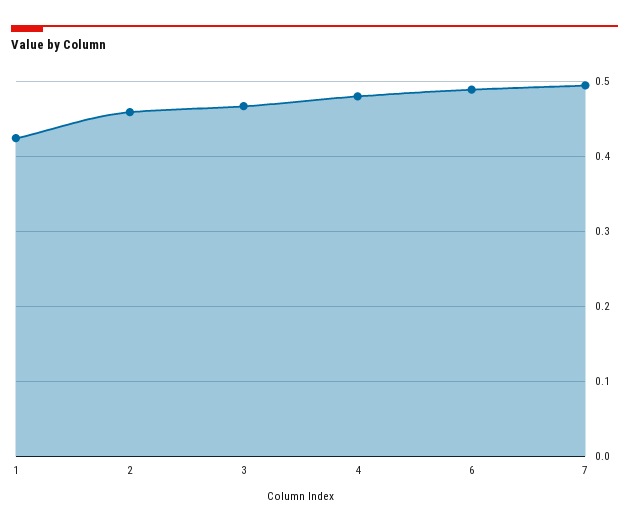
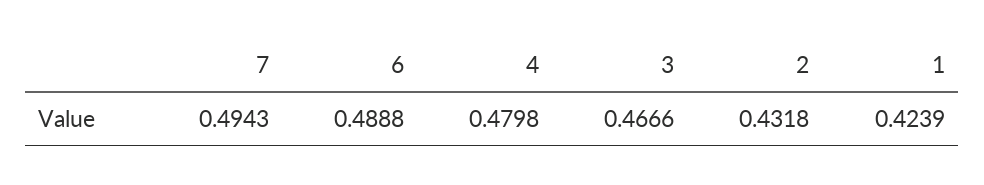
2: 0.46 -> 0.4318

